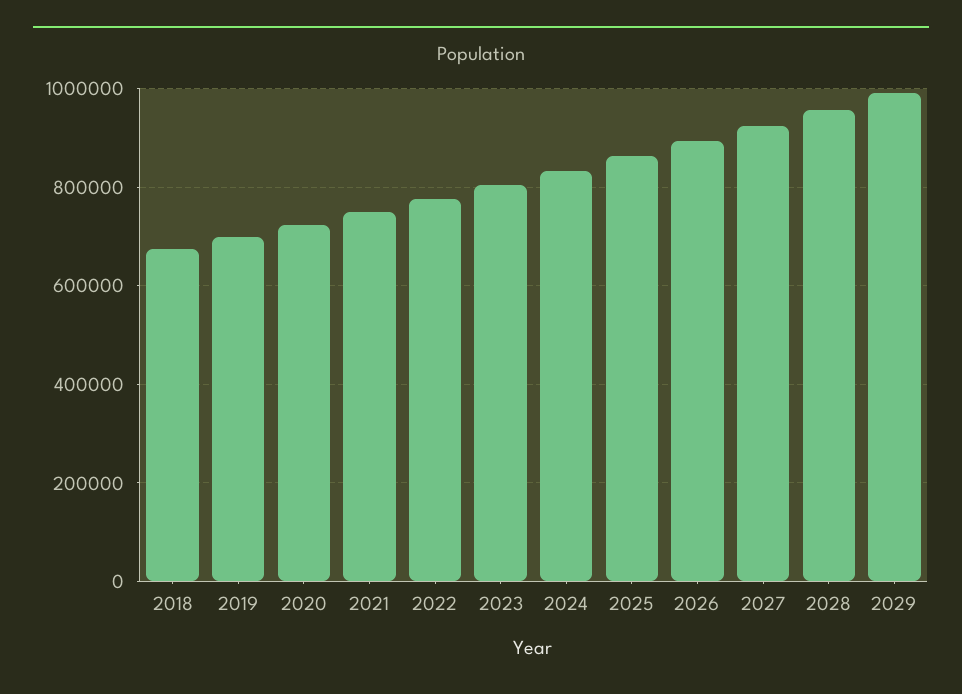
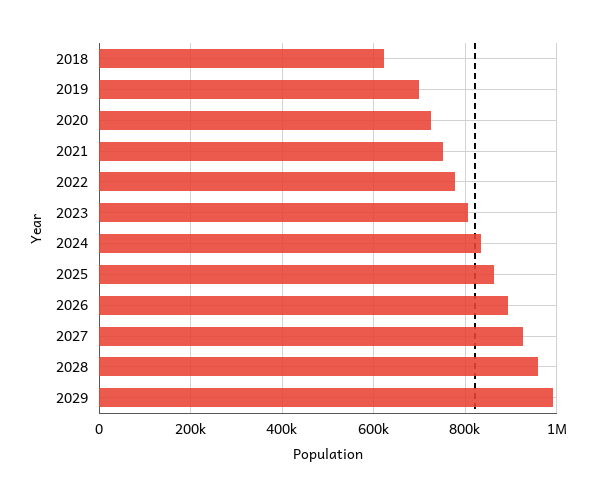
2018: 680000 -> 620000

